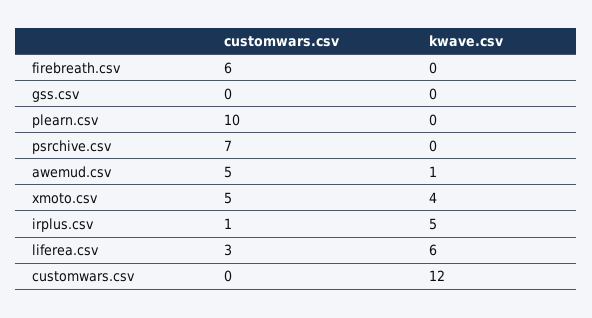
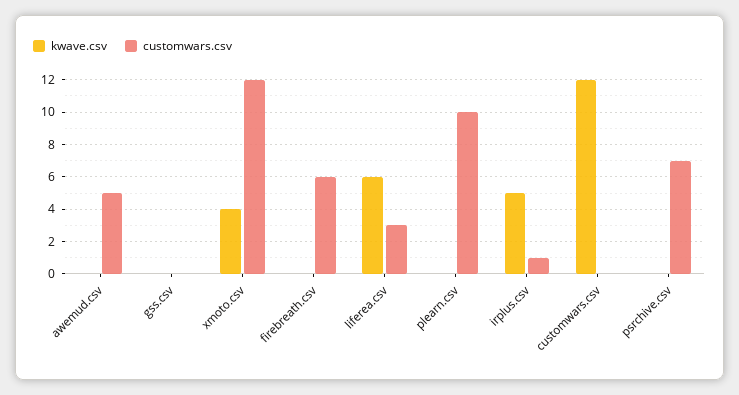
kwave.csv, awemud.csv: 1 -> 0
customwars.csv, xmoto.csv: 5 -> 12

